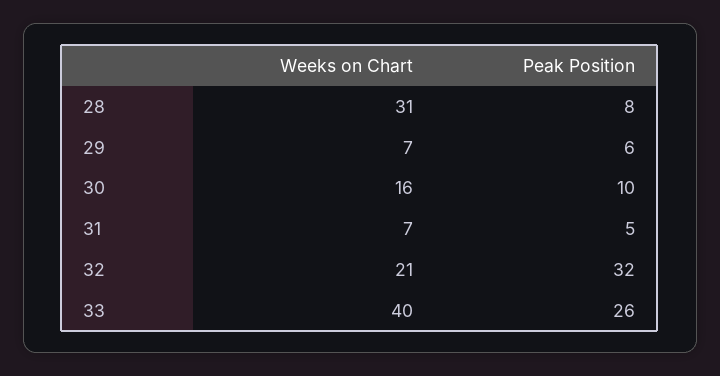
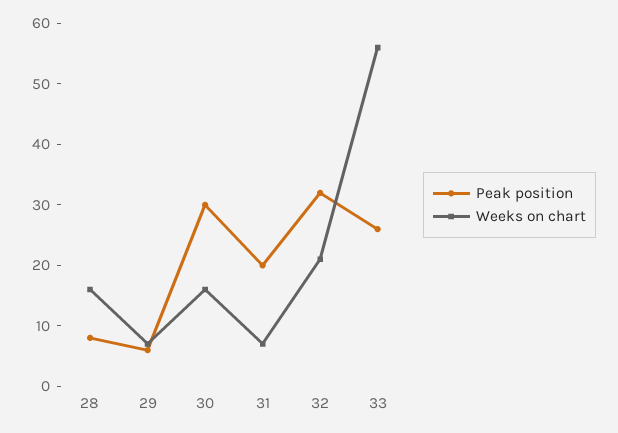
Weeks on Chart, 28: 31 -> 15
Peak Position, 30: 10 -> 30
Peak Position, 31: 5 -> 20
Weeks on Chart, 33: 40 -> 55

